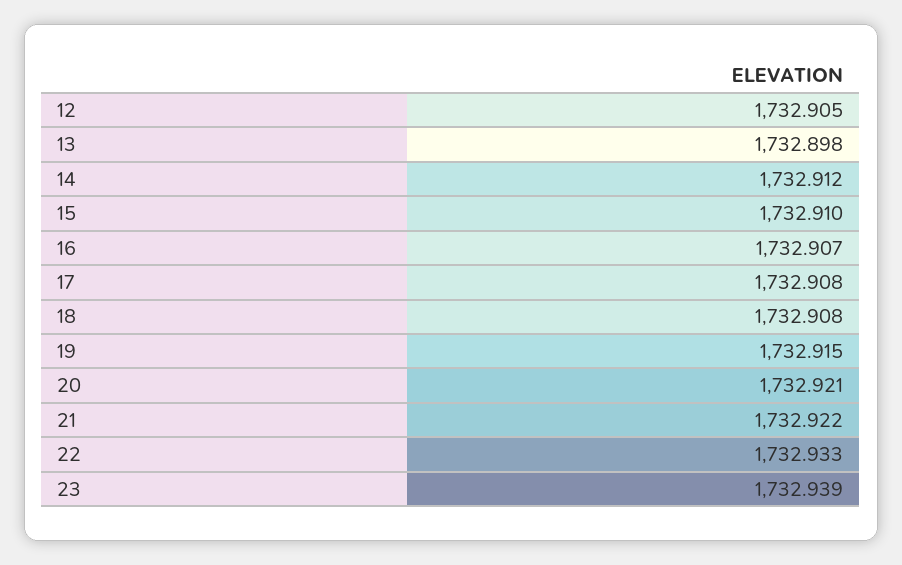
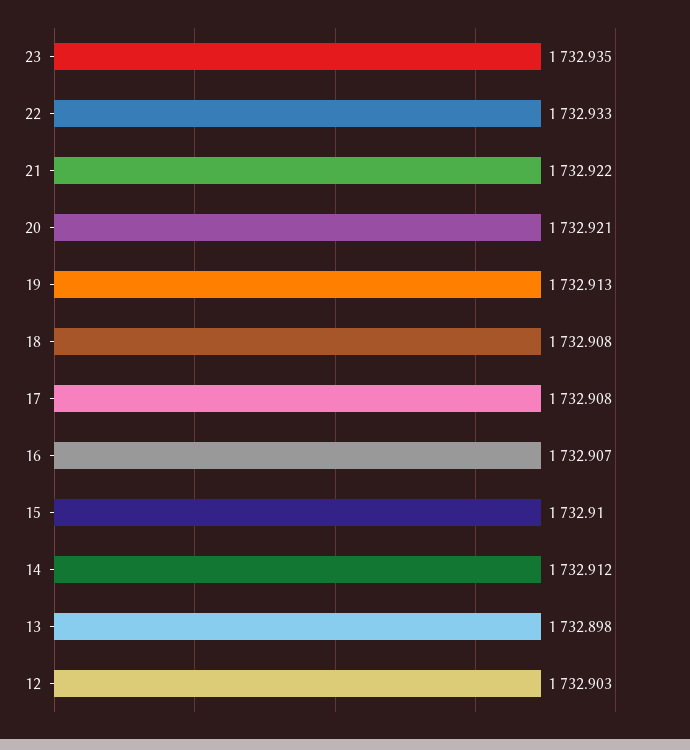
12: 1732.905 -> 1732.903
19: 1732.915 -> 1732.913
23: 1732.939 -> 1732.935

